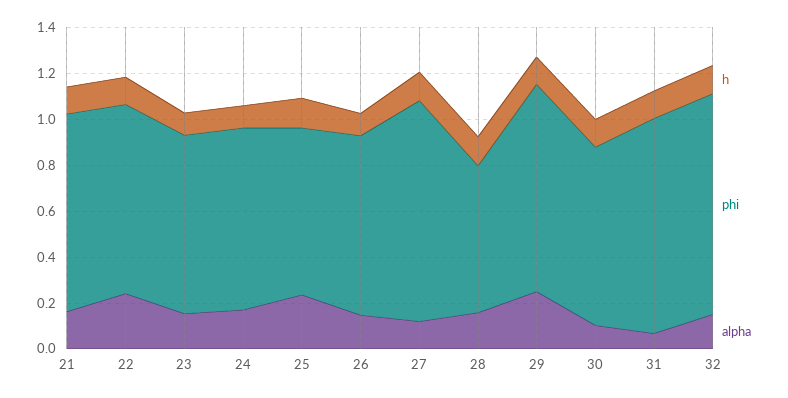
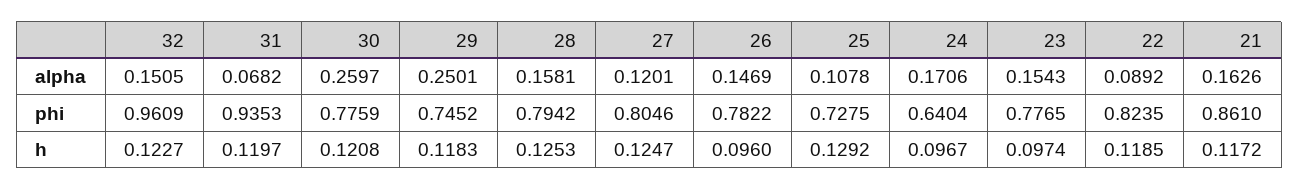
alpha, 22: 0.25 -> 0.0892
phi, 24: 0.8 -> 0.6404
alpha, 25: 0.25 -> 0.1078
phi, 27: 0.95 -> 0.8046
phi, 28: 0.65 -> 0.7942
phi, 29: 0.9 -> 0.7452
alpha, 30: 0.1 -> 0.2597

